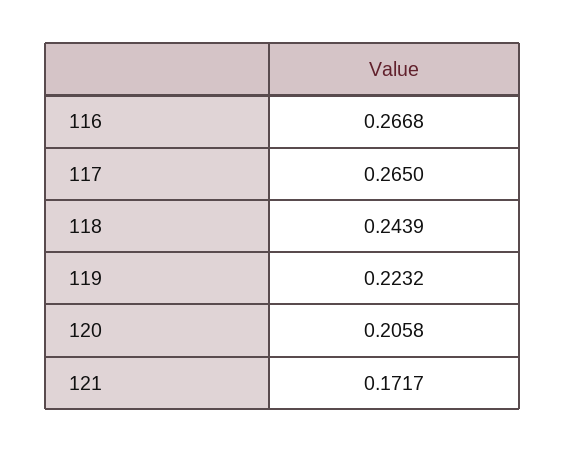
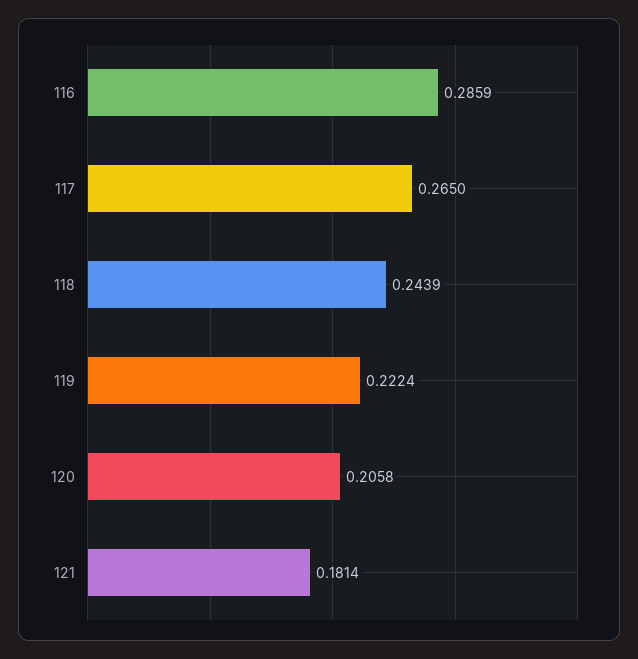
116: 0.2668 -> 0.2859
119: 0.2232 -> 0.2224
121: 0.1717 -> 0.1814

